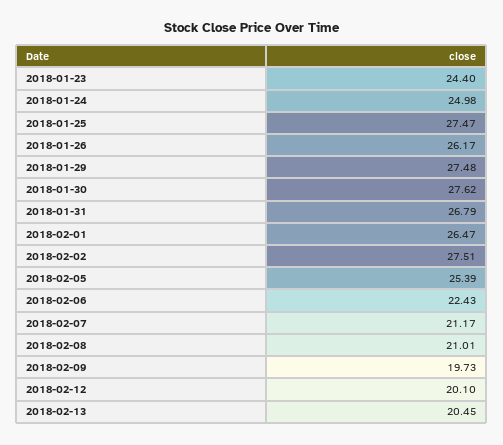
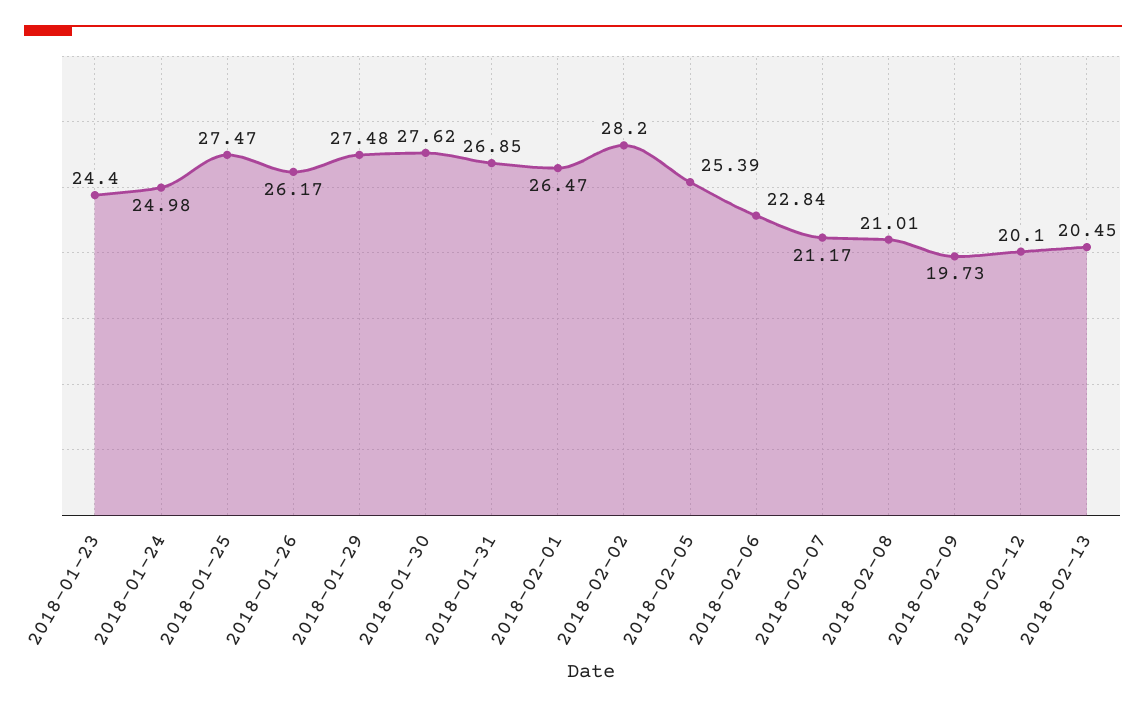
2018-01-31: 26.79 -> 26.85
2018-02-02: 27.51 -> 28.2
2018-02-06: 22.43 -> 22.84

